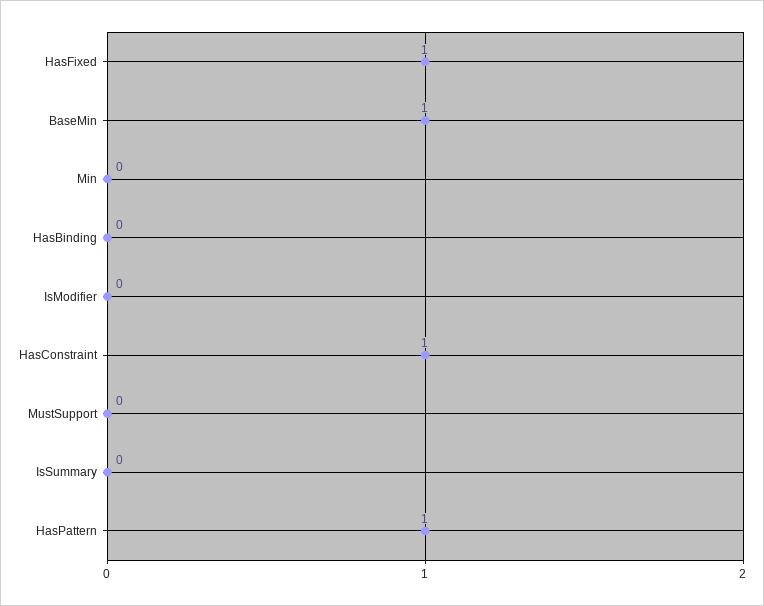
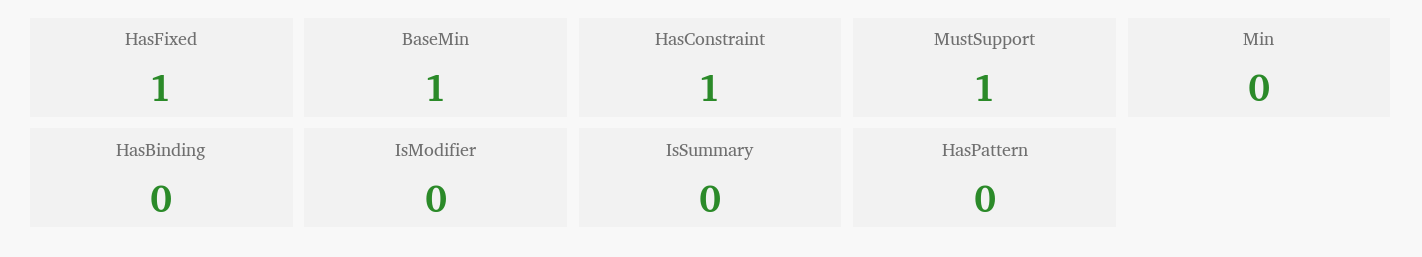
MustSupport: 0 -> 1
HasPattern: 1 -> 0

